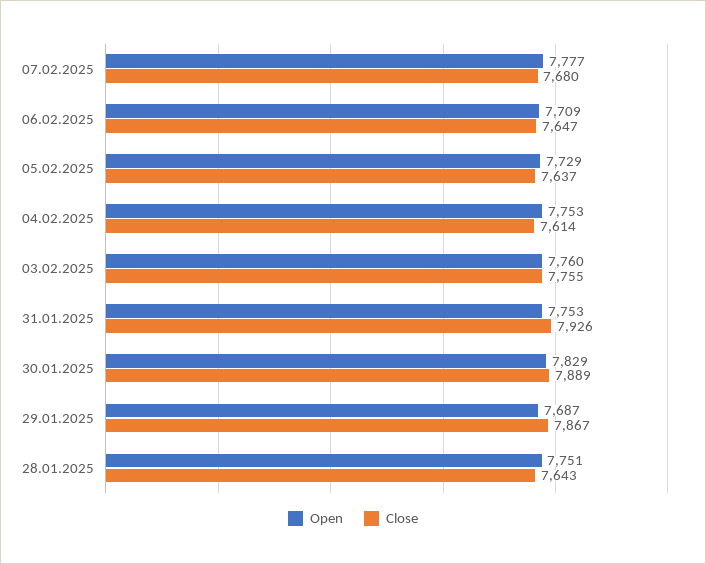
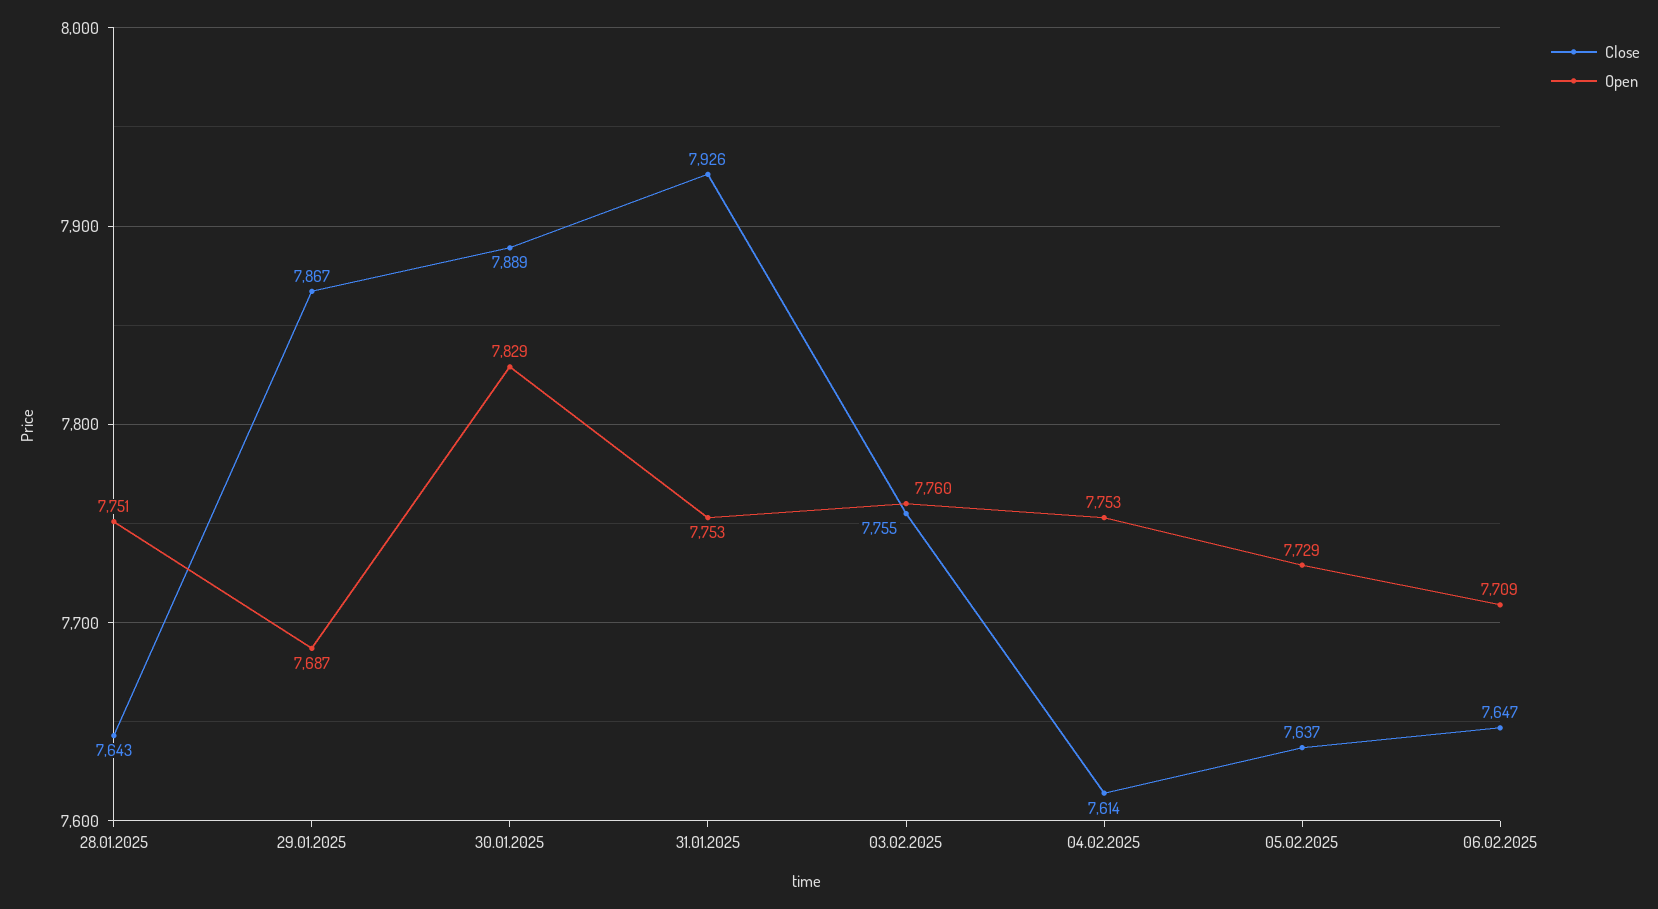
Open, 07.02.2025: 7777 -> none
Close, 07.02.2025: 7680 -> none

